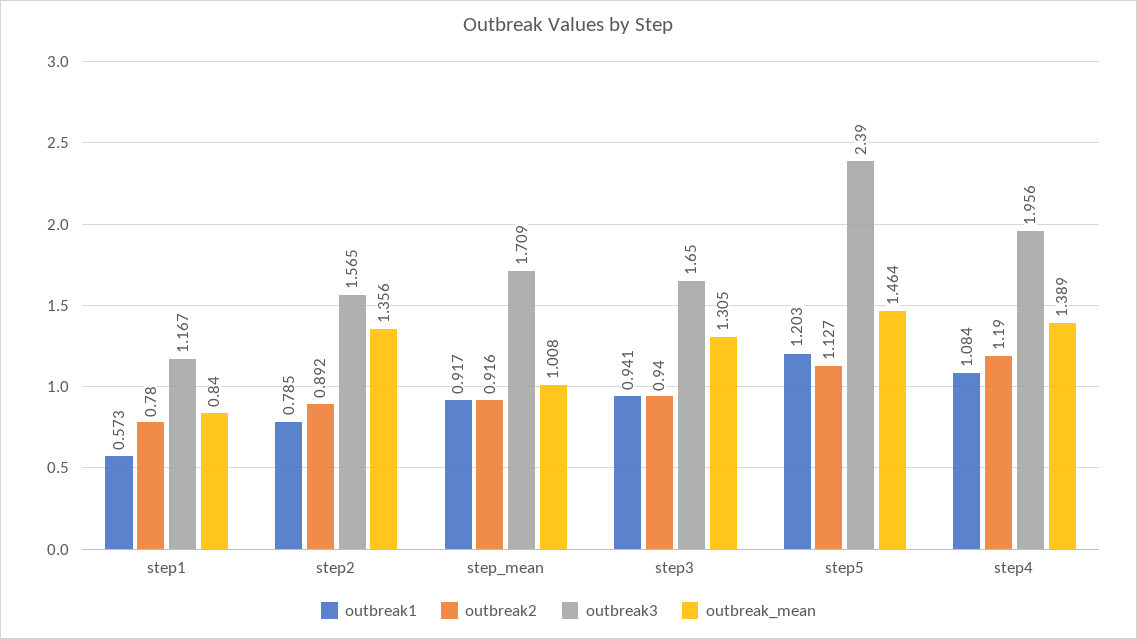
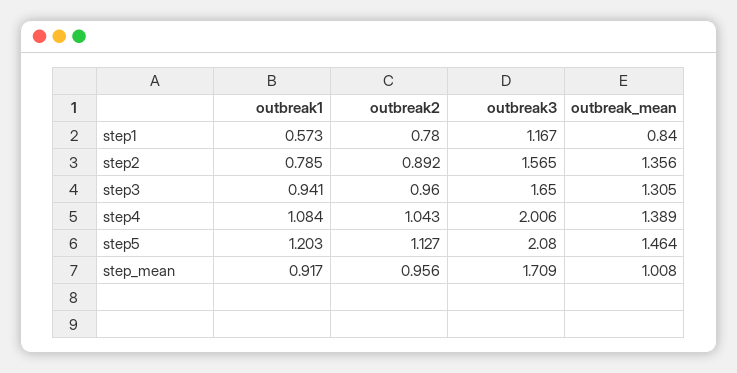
outbreak2, step_mean: 0.916 -> 0.956
outbreak2, step3: 0.94 -> 0.96
outbreak3, step5: 2.39 -> 2.08
outbreak2, step4: 1.19 -> 1.043
outbreak3, step4: 1.956 -> 2.006

